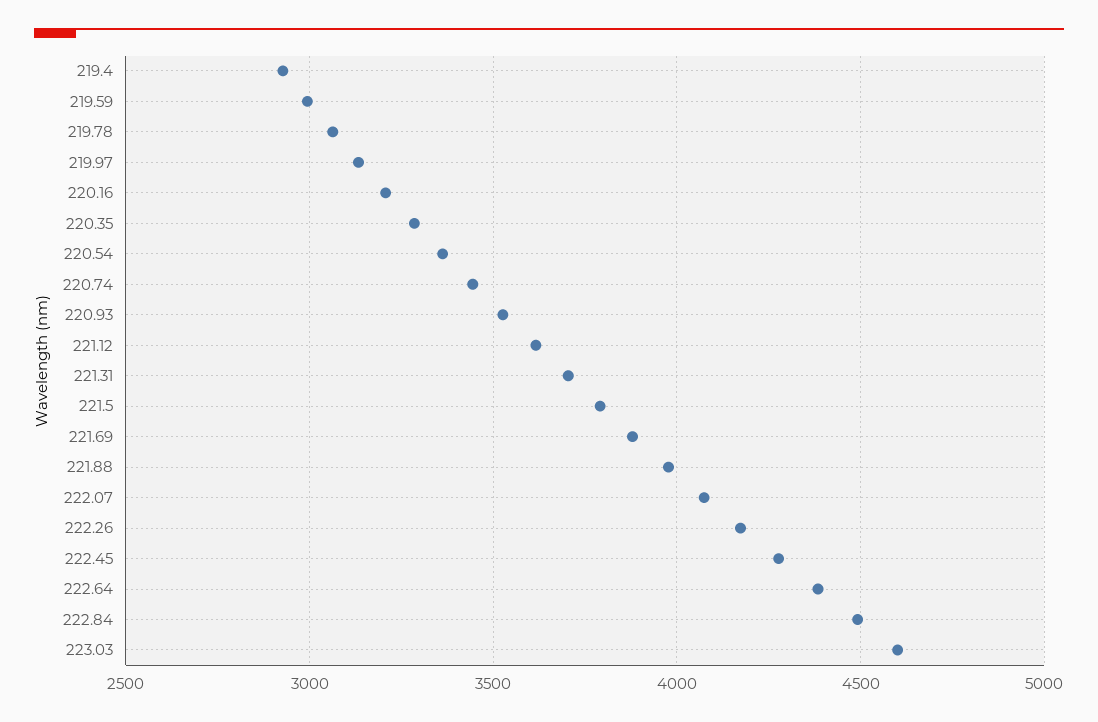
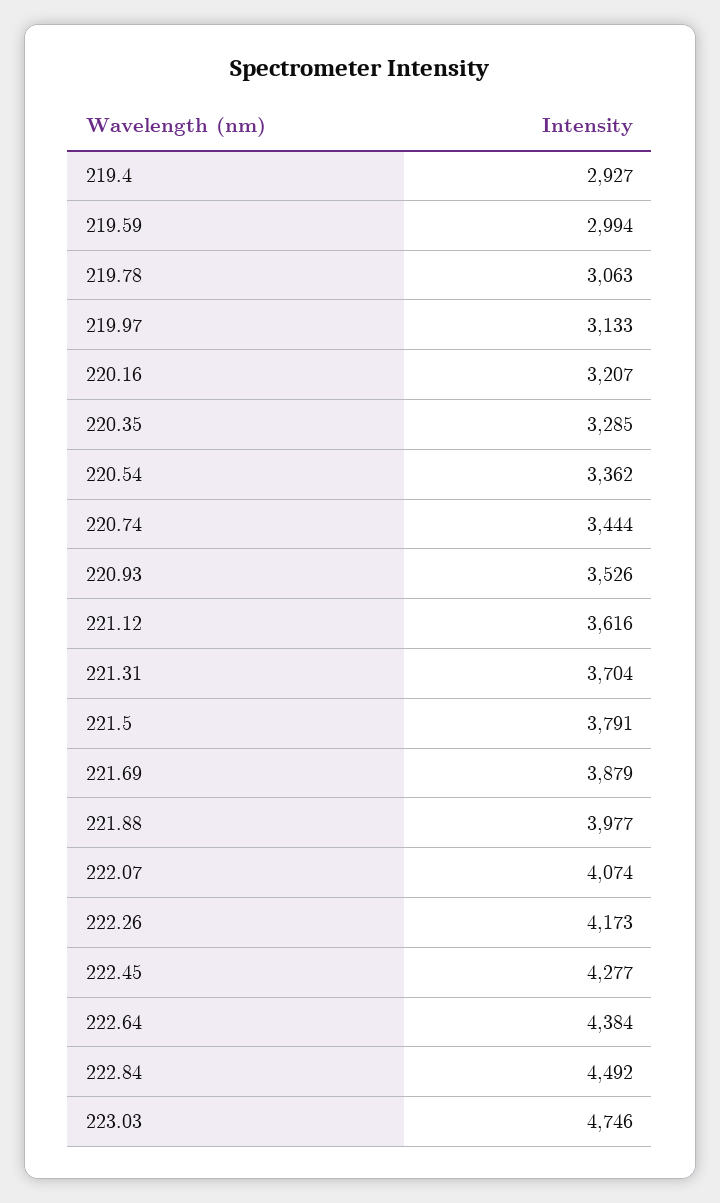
223.03: 4600 -> 4746

